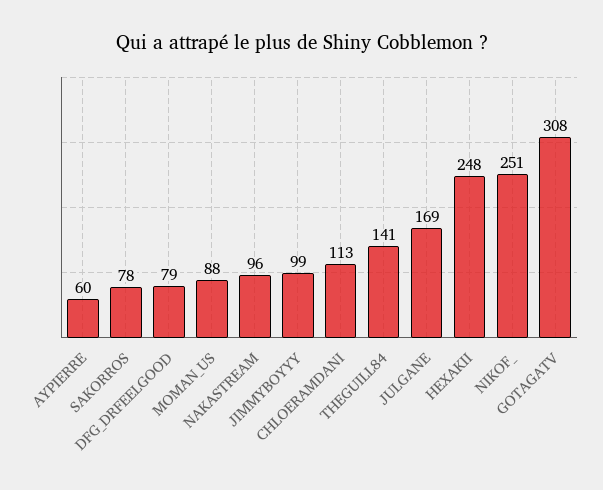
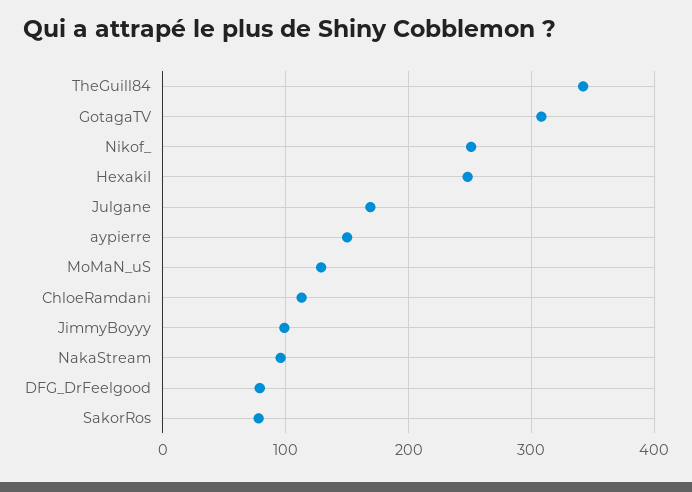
AYPIERRE: 60 -> 150
MOMAN_US: 88 -> 130
THEGUILL84: 141 -> 340

